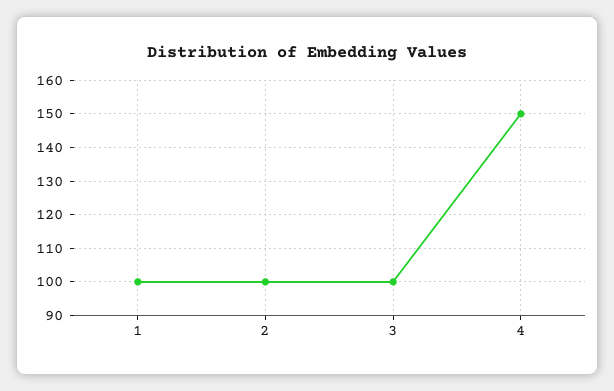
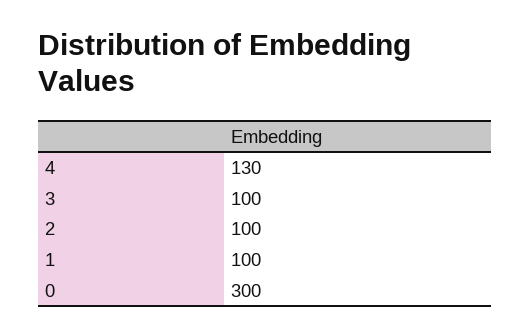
4: 150 -> 130
0: none -> 300

